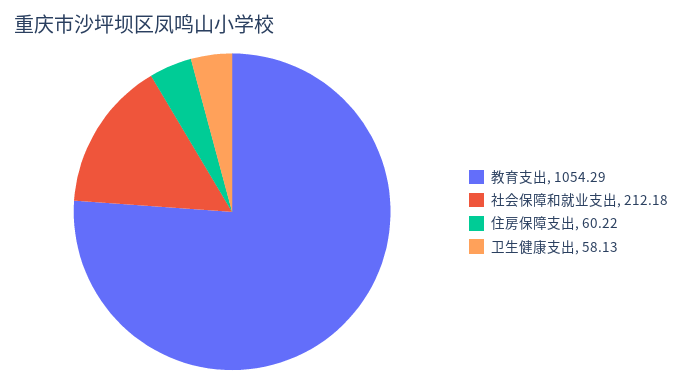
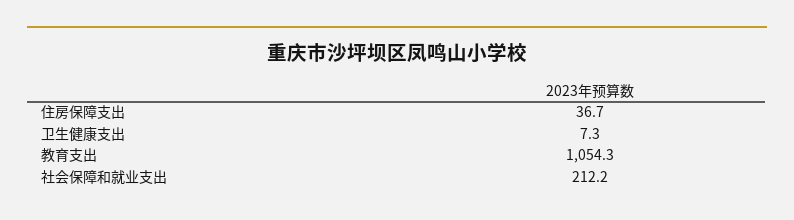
住房保障支出: 60.22 -> 36.7
卫生健康支出: 58.13 -> 7.3

